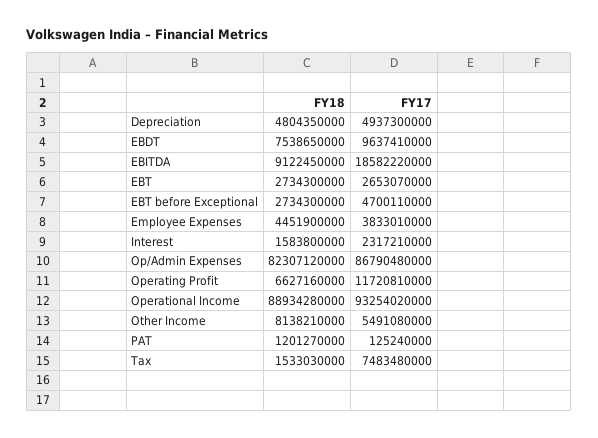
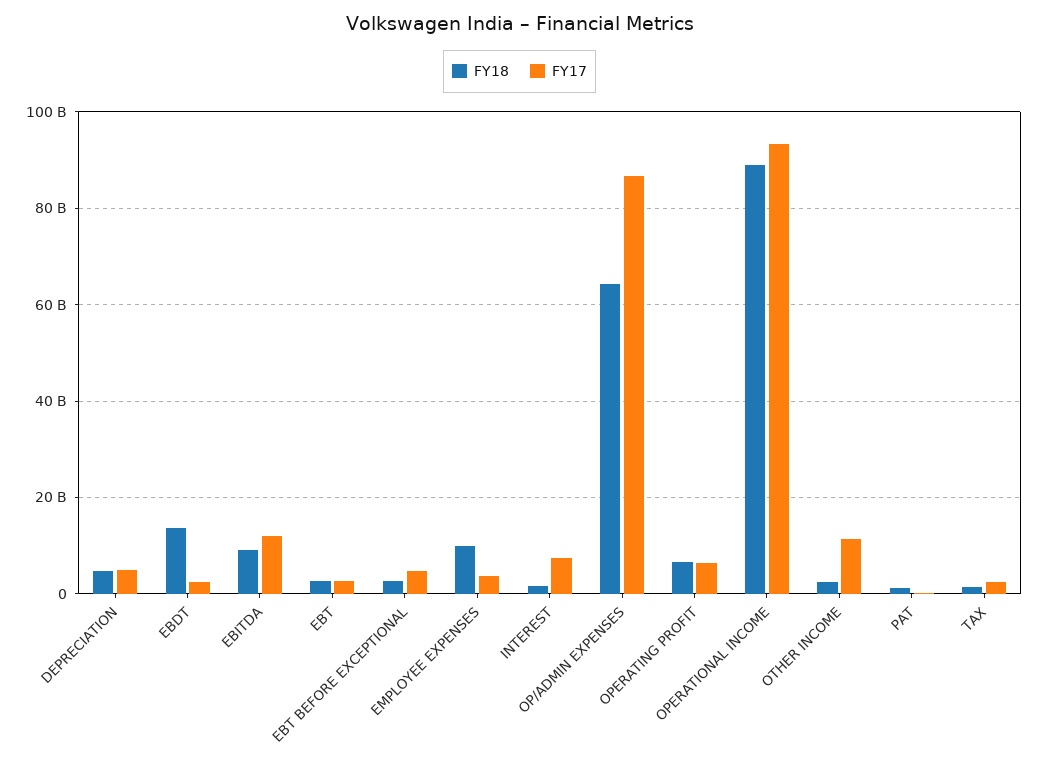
FY18, EBDT: 7538650000 -> 14000000000
FY17, EBDT: 9637410000 -> 2000000000
FY17, EBITDA: 18582220000 -> 12000000000
FY18, Employee Expenses: 4451900000 -> 10000000000
FY17, Interest: 2317210000 -> 8000000000
FY18, Op/Admin Expenses: 82307120000 -> 64000000000
FY17, Operating Profit: 11720810000 -> 6000000000
FY18, Other Income: 8138210000 -> 2000000000
FY17, Other Income: 5491080000 -> 12000000000
FY17, Tax: 7483480000 -> 2000000000

